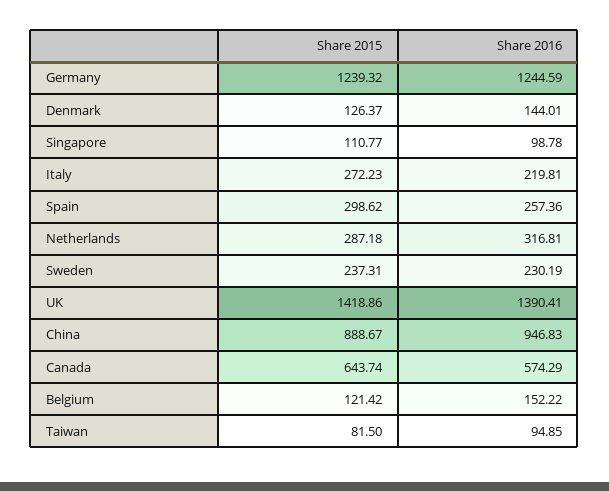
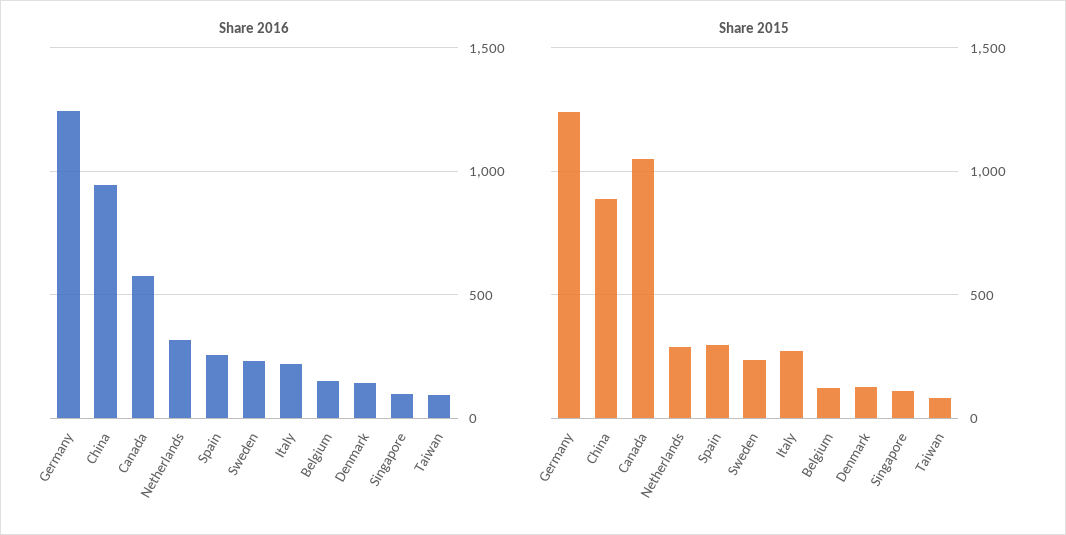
Share 2015, UK: 1418.86 -> none
Share 2016, UK: 1390.41 -> none
Share 2015, Canada: 643.74 -> 1050

